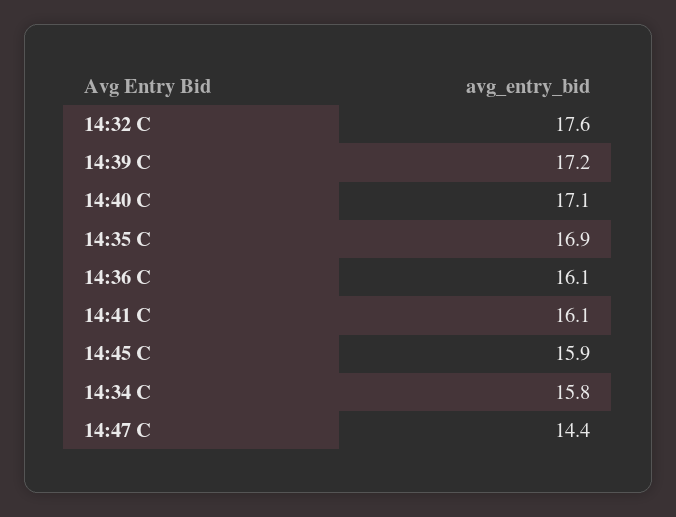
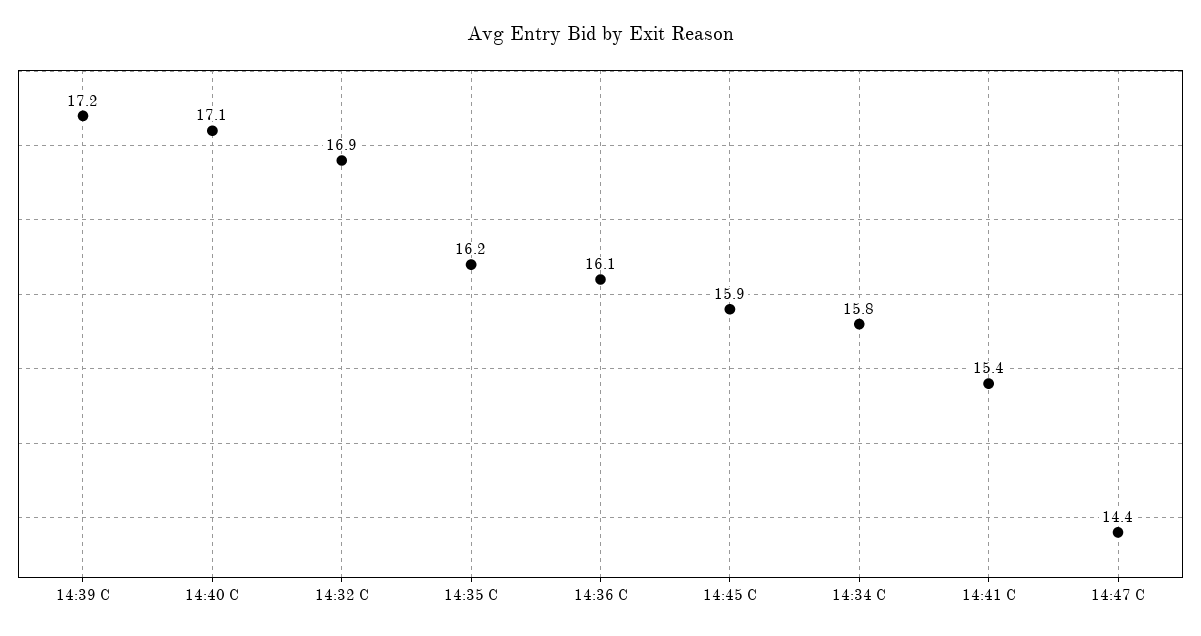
14:32 C: 17.6 -> 16.9
14:35 C: 16.9 -> 16.2
14:41 C: 16.1 -> 15.4

